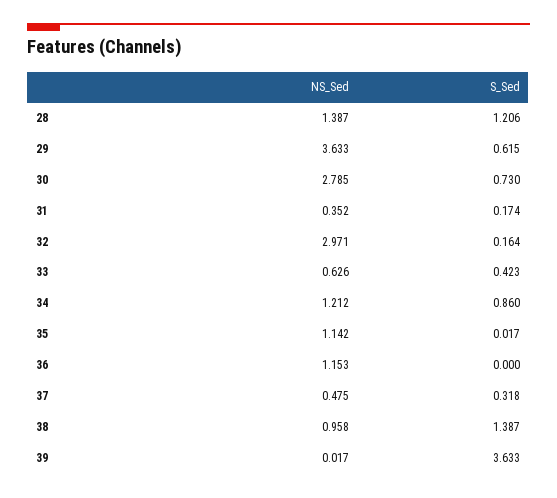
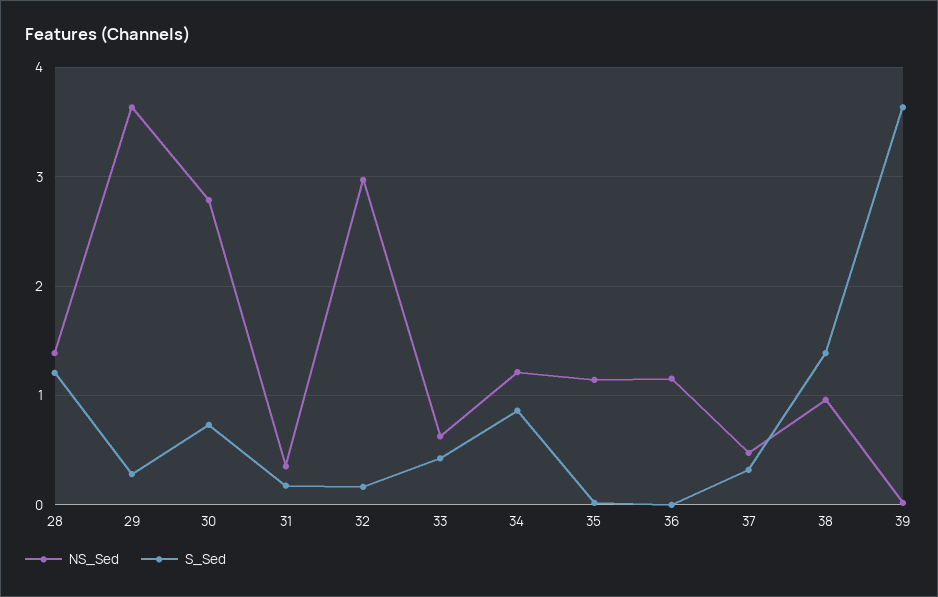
S_Sed, 29: 0.615 -> 0.3

